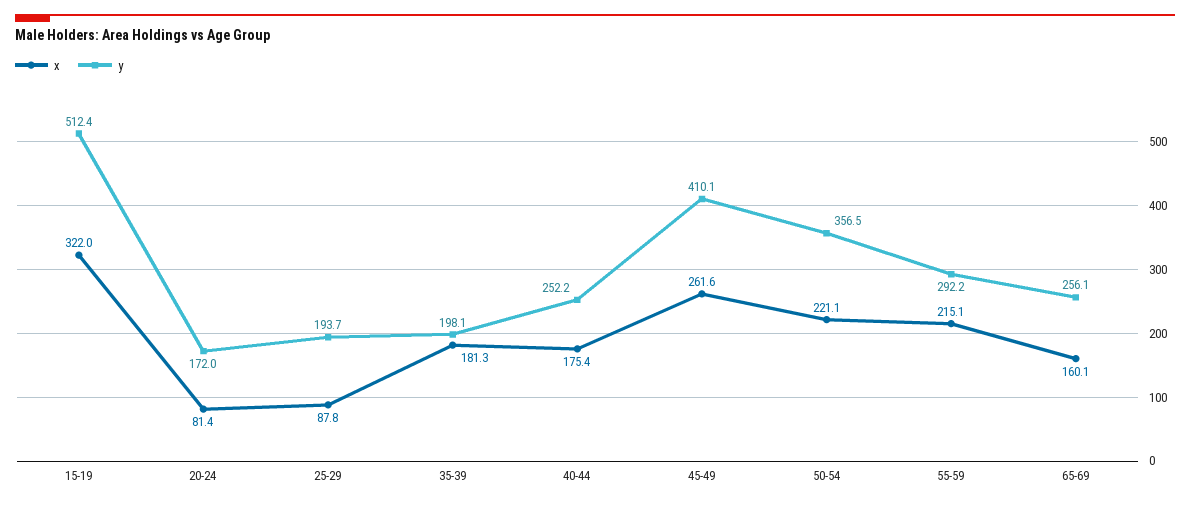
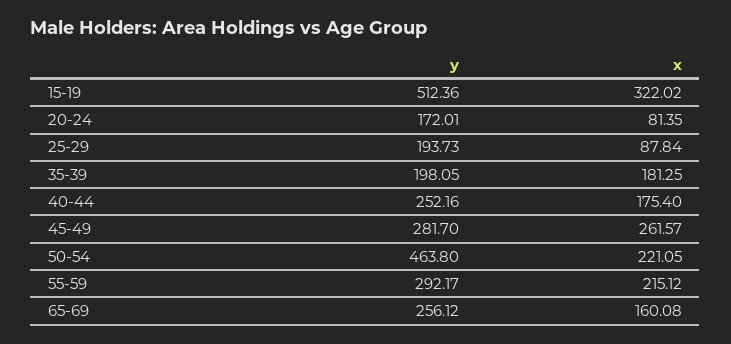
y, 45-49: 410.1 -> 281.7
y, 50-54: 356.5 -> 463.8

